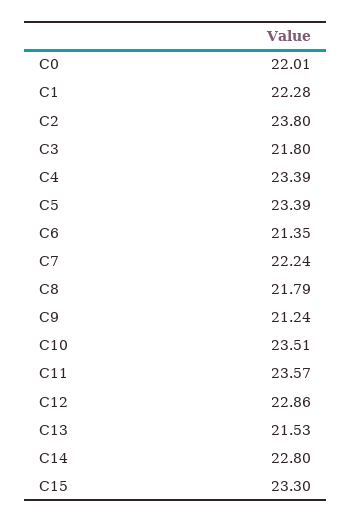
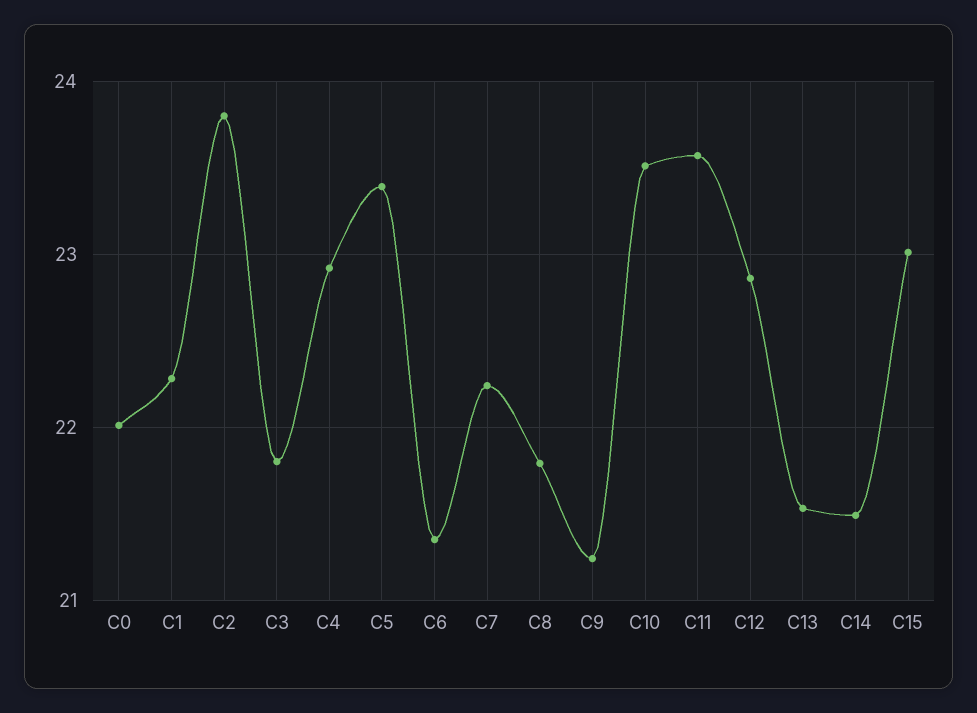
C4: 23.39 -> 22.9
C14: 22.8 -> 21.5
C15: 23.3 -> 23

